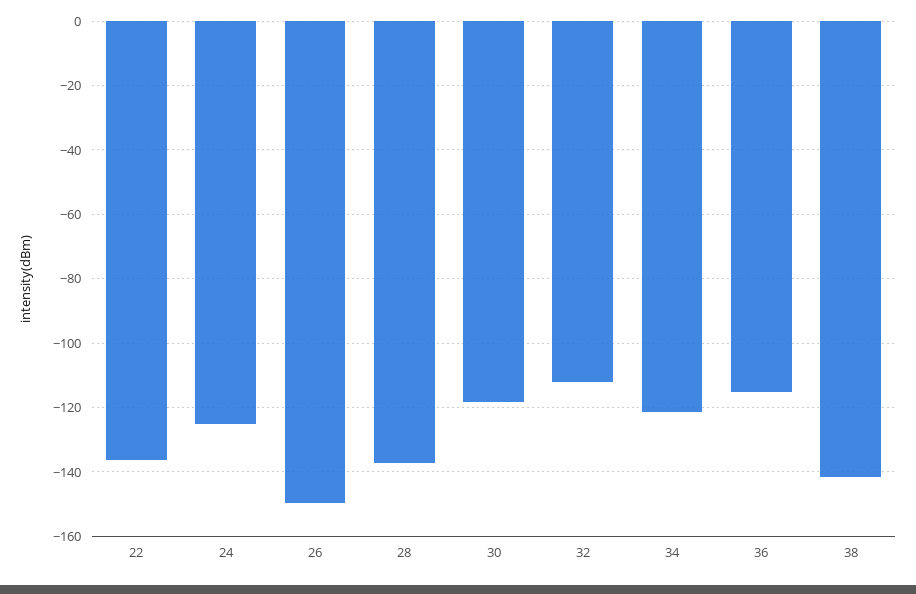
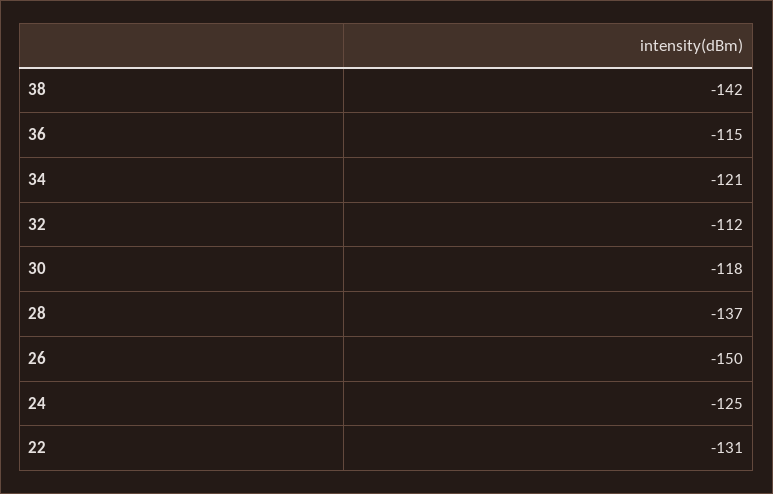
22: -136 -> -131

